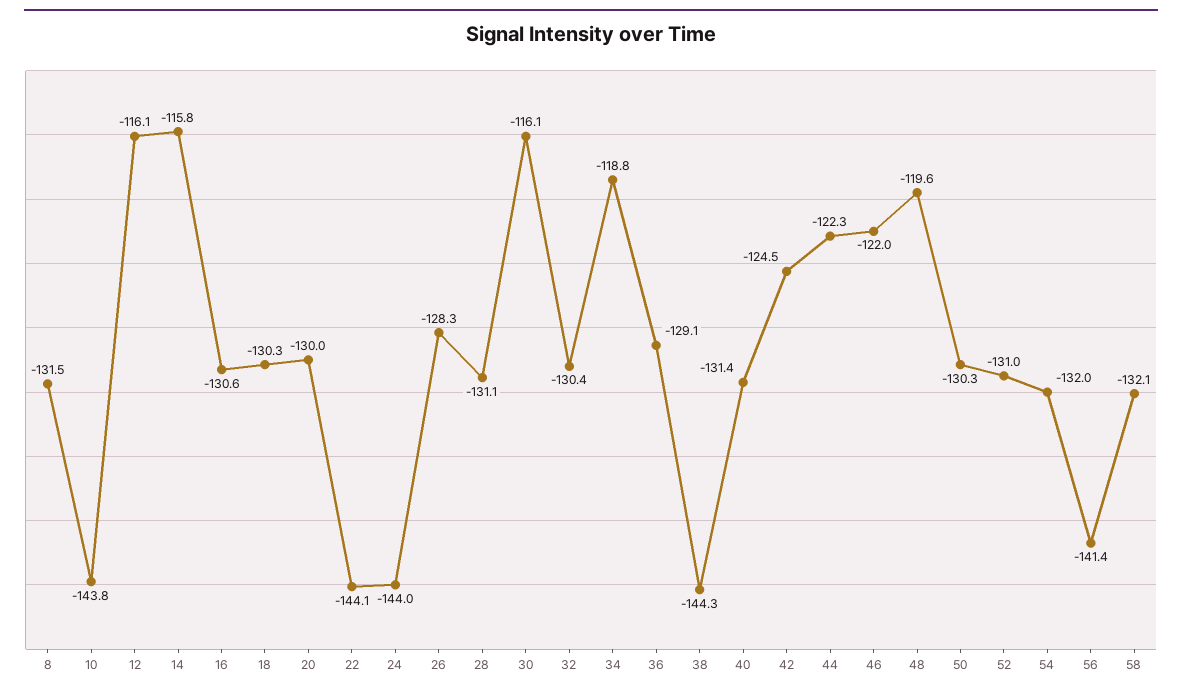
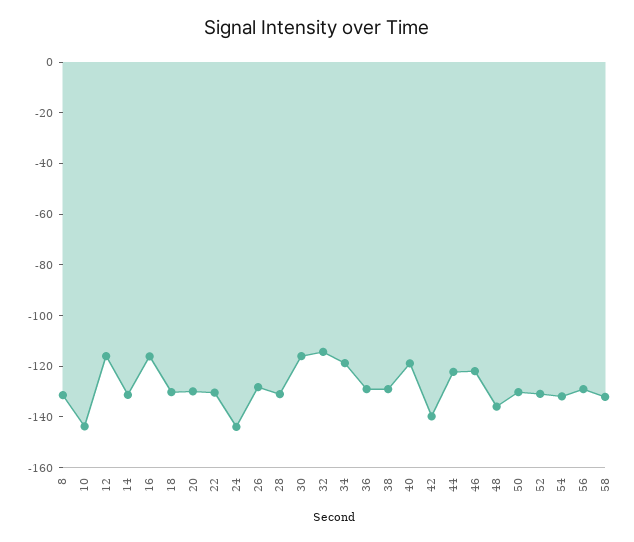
14: -115.8 -> -130
16: -130.6 -> -115
22: -144.1 -> -130
32: -130.4 -> -115
38: -144.3 -> -130
40: -131.4 -> -120
42: -124.5 -> -140
48: -119.6 -> -135
56: -141.4 -> -130

